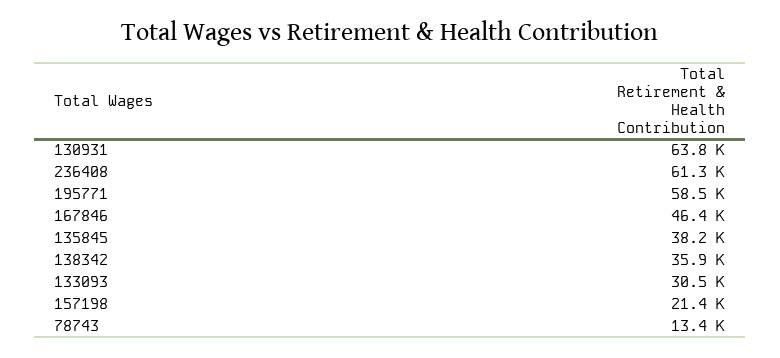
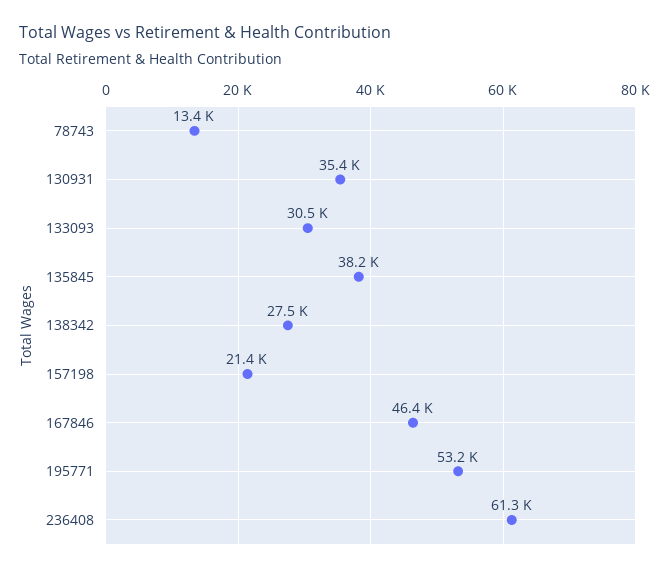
130931: 63800 -> 35400
195771: 58500 -> 53200
138342: 35900 -> 27500

